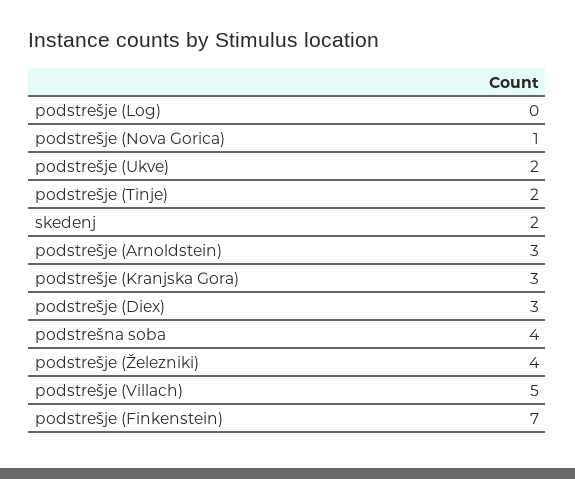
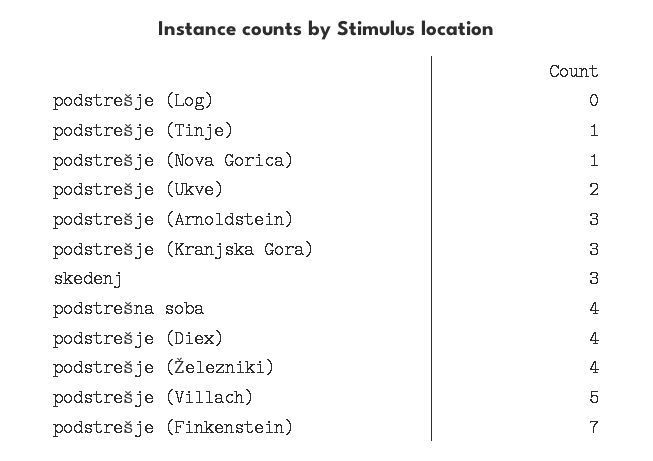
podstrešje (Tinje): 2 -> 1
skedenj: 2 -> 3
podstrešje (Diex): 3 -> 4

